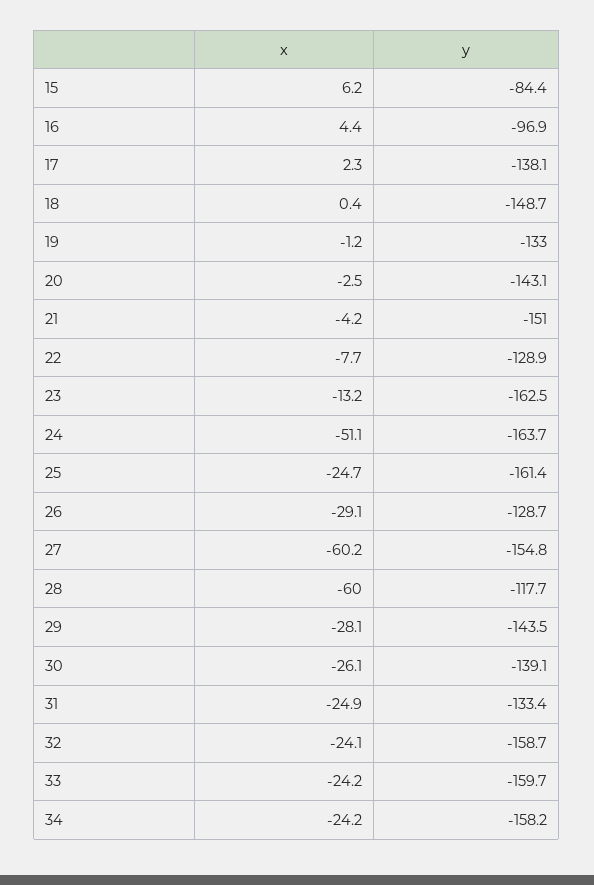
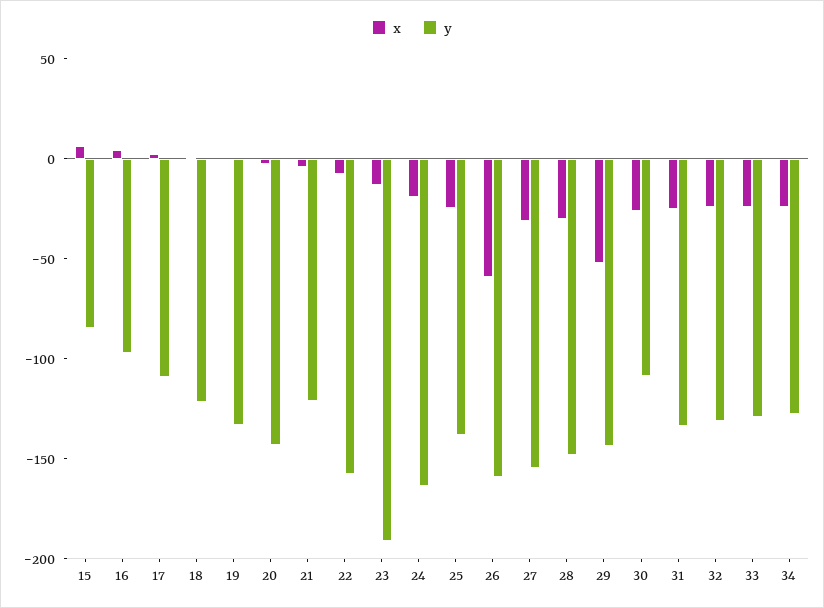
y, 17: -138.1 -> -110
y, 18: -148.7 -> -120
y, 21: -151 -> -120
y, 22: -128.9 -> -160
y, 23: -162.5 -> -190
x, 24: -51.1 -> -20
y, 25: -161.4 -> -140
x, 26: -29.1 -> -60
y, 26: -128.7 -> -160
x, 27: -60.2 -> -30
x, 28: -60 -> -30
y, 28: -117.7 -> -150
x, 29: -28.1 -> -50
y, 30: -139.1 -> -110
y, 32: -158.7 -> -130
y, 33: -159.7 -> -130
y, 34: -158.2 -> -130

